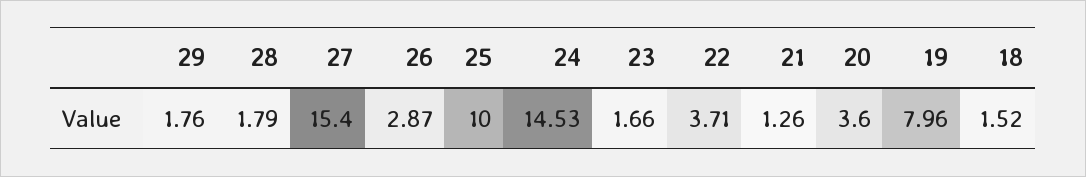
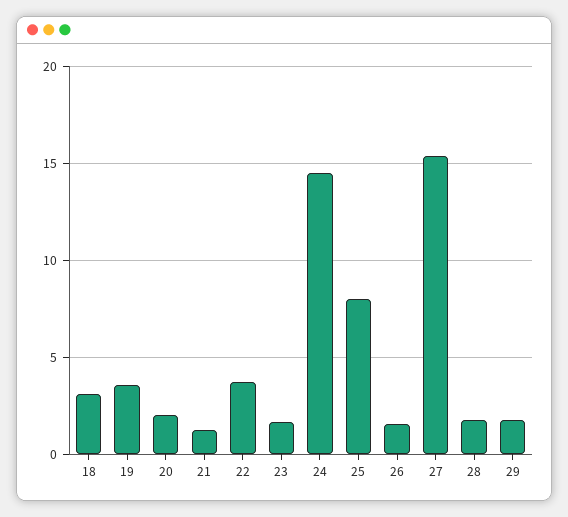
26: 2.87 -> 1.5
25: 10 -> 8
20: 3.6 -> 2
19: 7.96 -> 3.5
18: 1.52 -> 3

